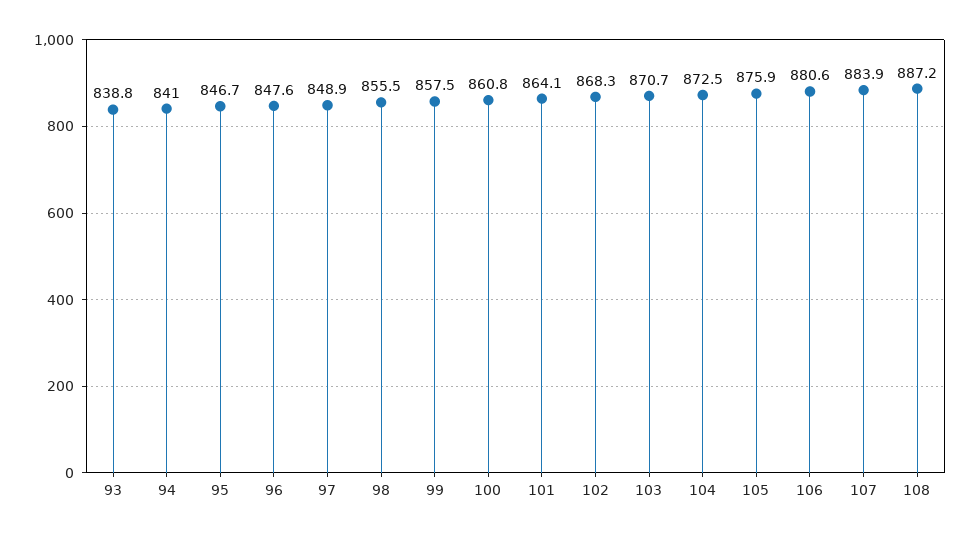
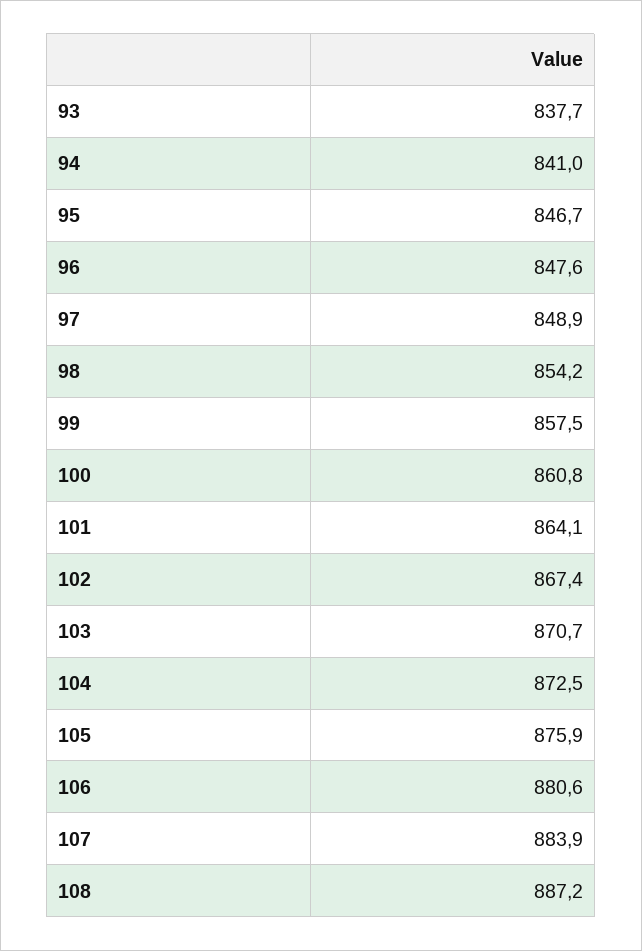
93: 838.8 -> 837.7
98: 855.5 -> 854.2
102: 868.3 -> 867.4

